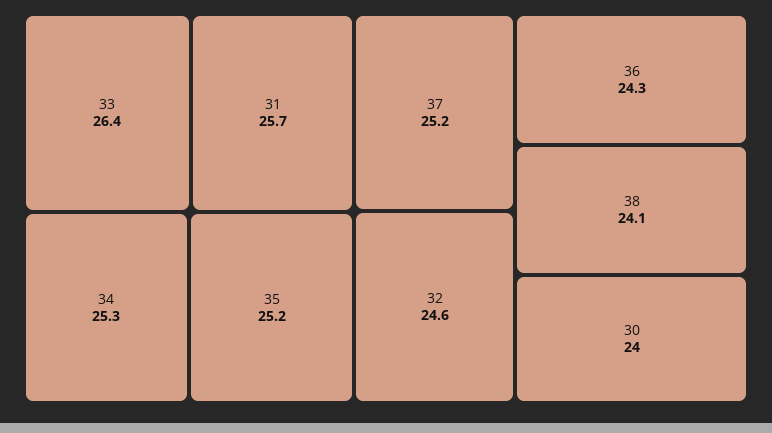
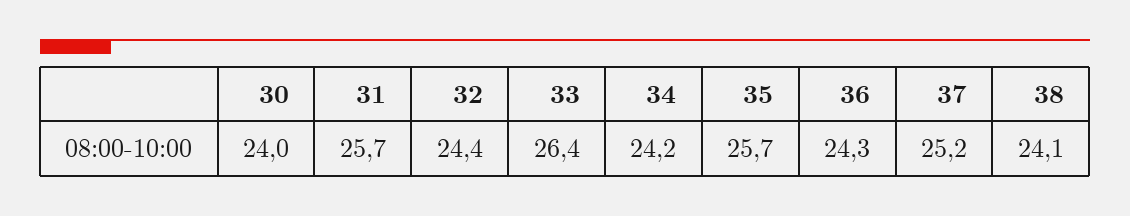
34: 25.3 -> 24.2
35: 25.2 -> 25.7
32: 24.6 -> 24.4

